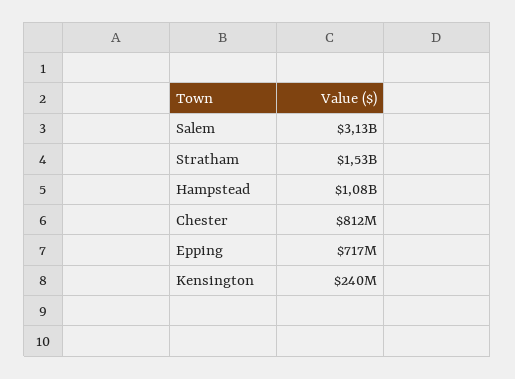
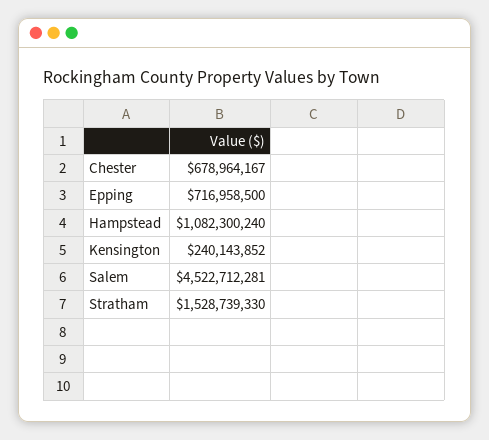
Salem: 3130000000 -> 4522712281
Chester: 812000000 -> 678964167

